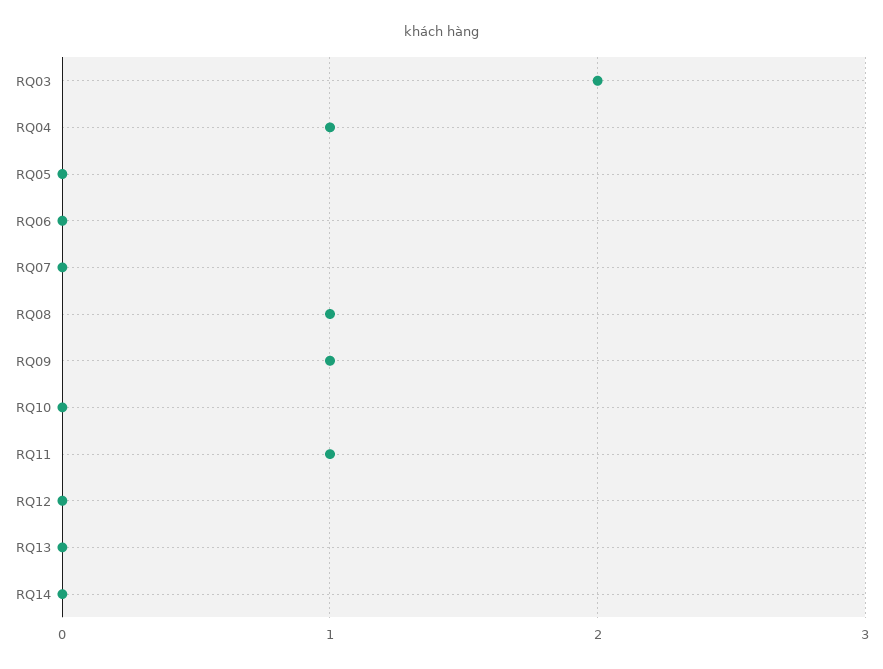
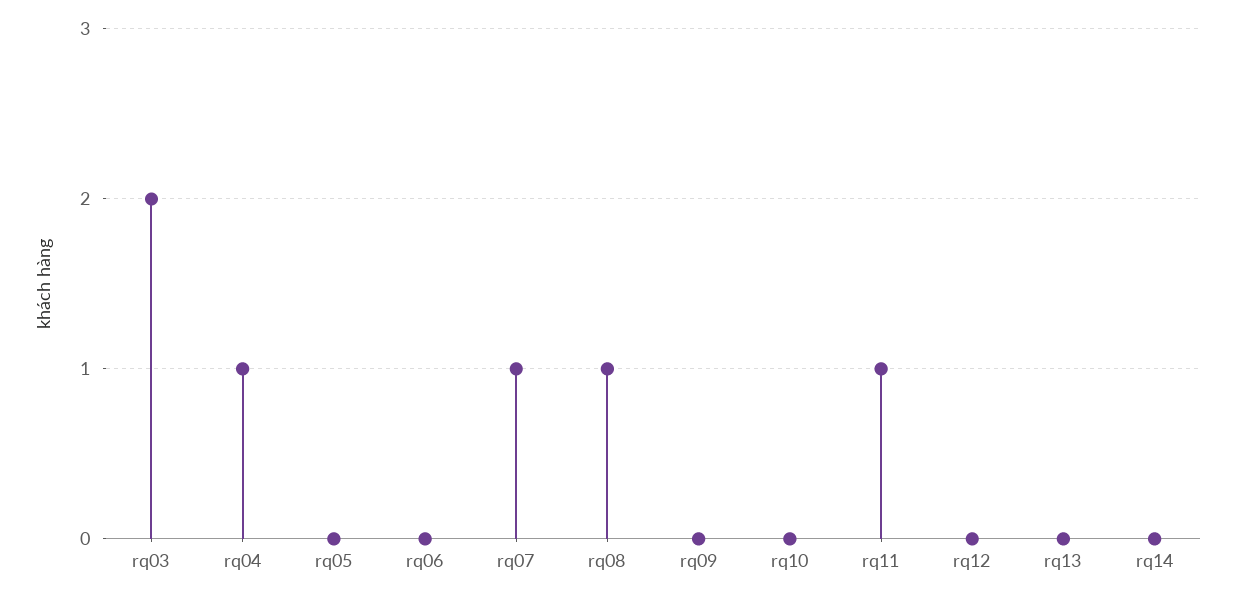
RQ07: 0 -> 1
RQ09: 1 -> 0

